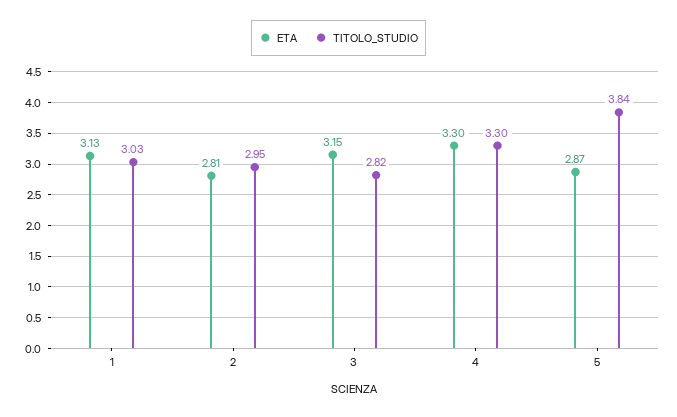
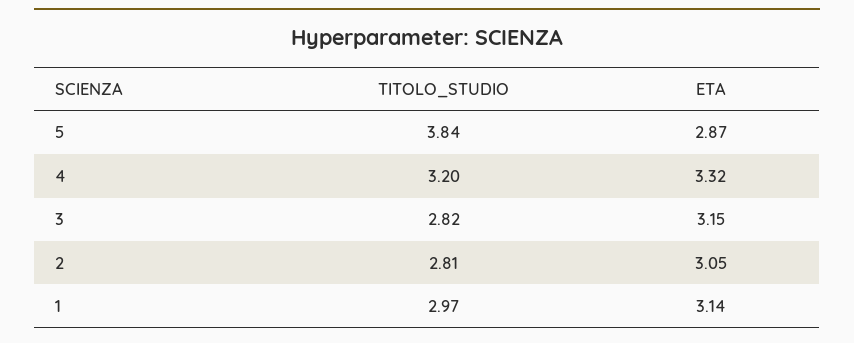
ETA, 1: 3.13 -> 3.14
TITOLO_STUDIO, 1: 3.03 -> 2.97
ETA, 2: 2.81 -> 3.05
TITOLO_STUDIO, 2: 2.95 -> 2.81
ETA, 4: 3.3 -> 3.32
TITOLO_STUDIO, 4: 3.3 -> 3.2

